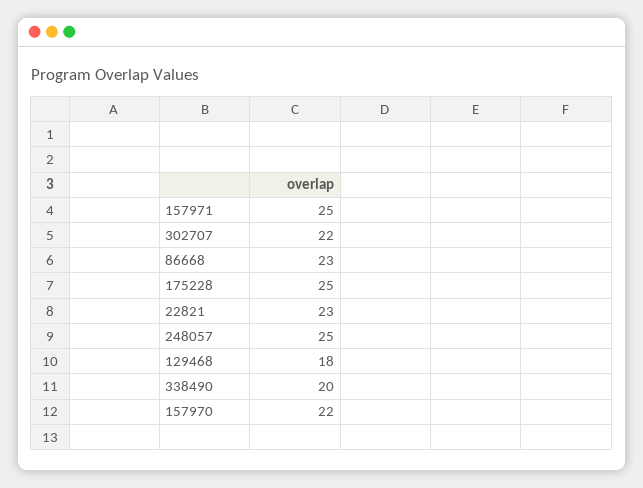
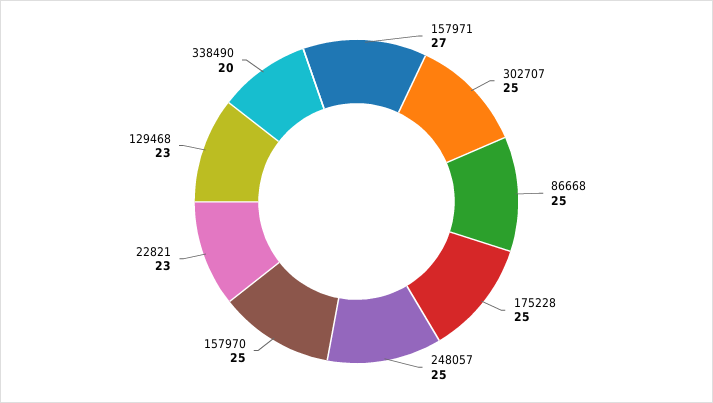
157971: 25 -> 27
302707: 22 -> 25
86668: 23 -> 25
129468: 18 -> 23
157970: 22 -> 25

